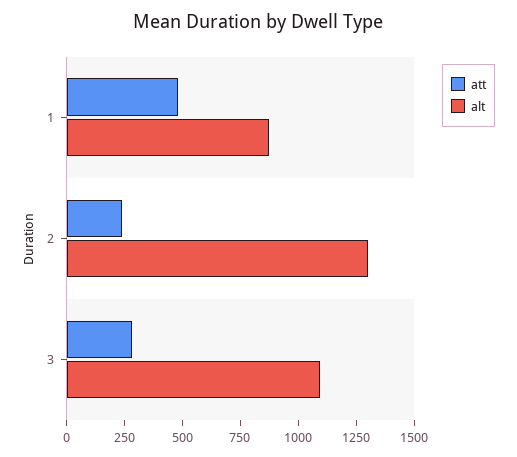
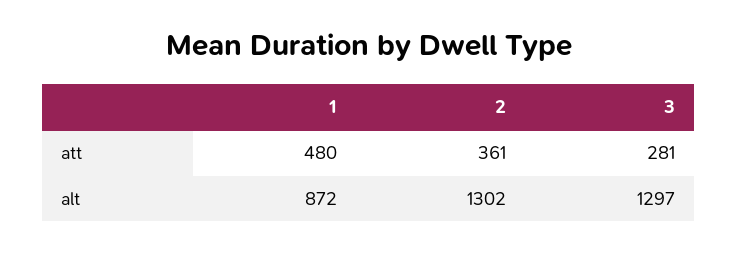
att, 2: 250 -> 361
alt, 3: 1100 -> 1297

